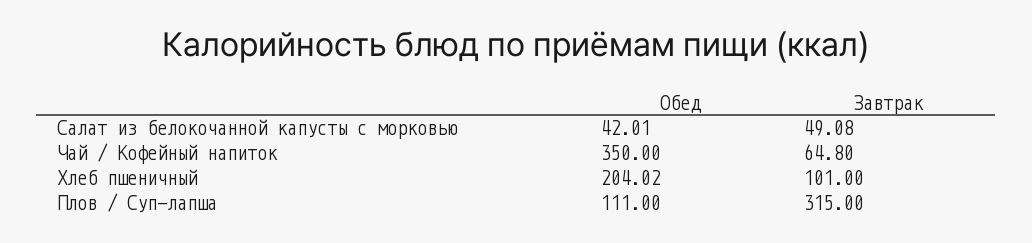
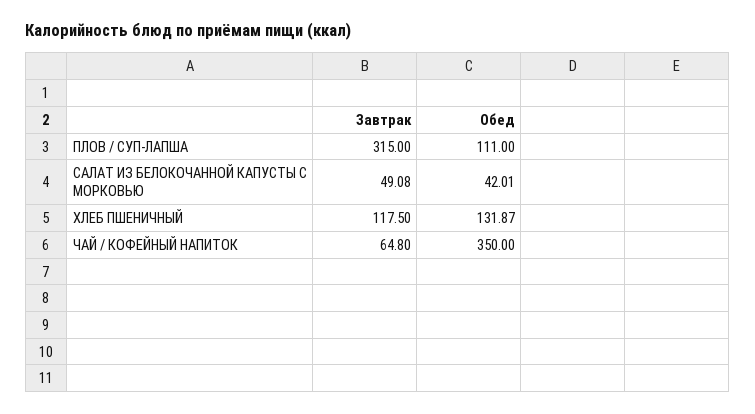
Обед, Хлеб пшеничный: 204.02 -> 131.87
Завтрак, Хлеб пшеничный: 101 -> 117.5

